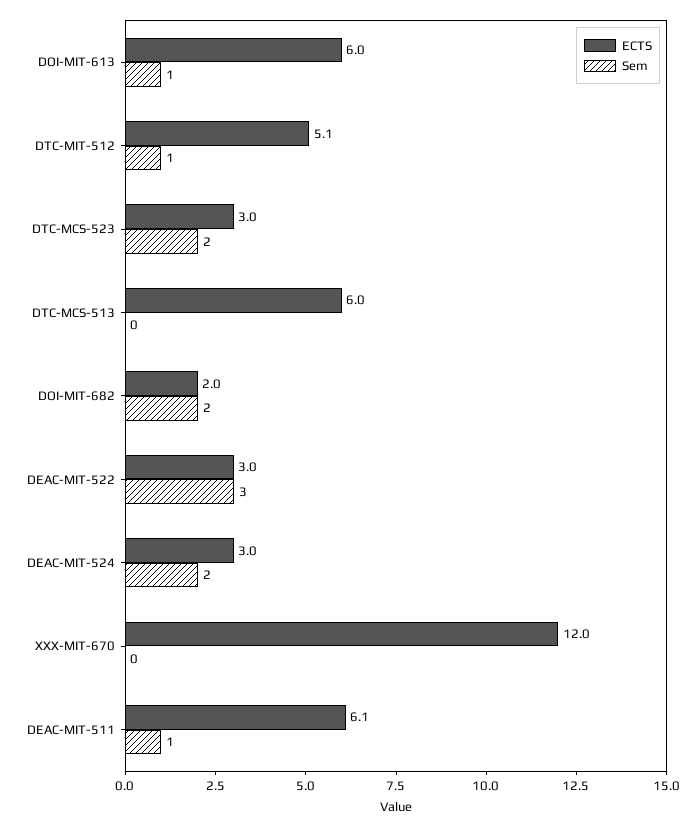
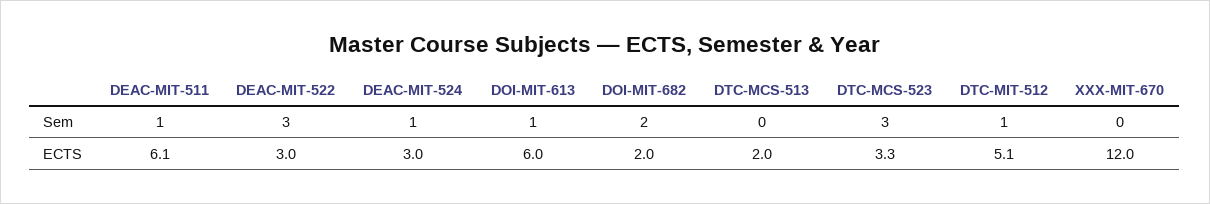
ECTS, DTC-MCS-523: 3 -> 3.3
Sem, DTC-MCS-523: 2 -> 3
ECTS, DTC-MCS-513: 6 -> 2
Sem, DEAC-MIT-524: 2 -> 1

